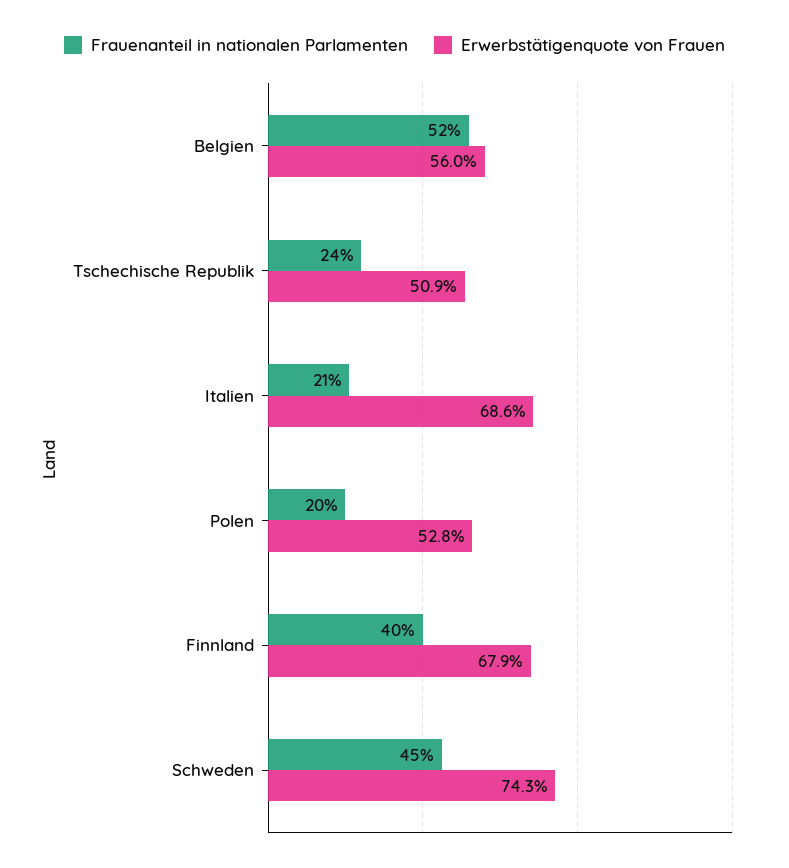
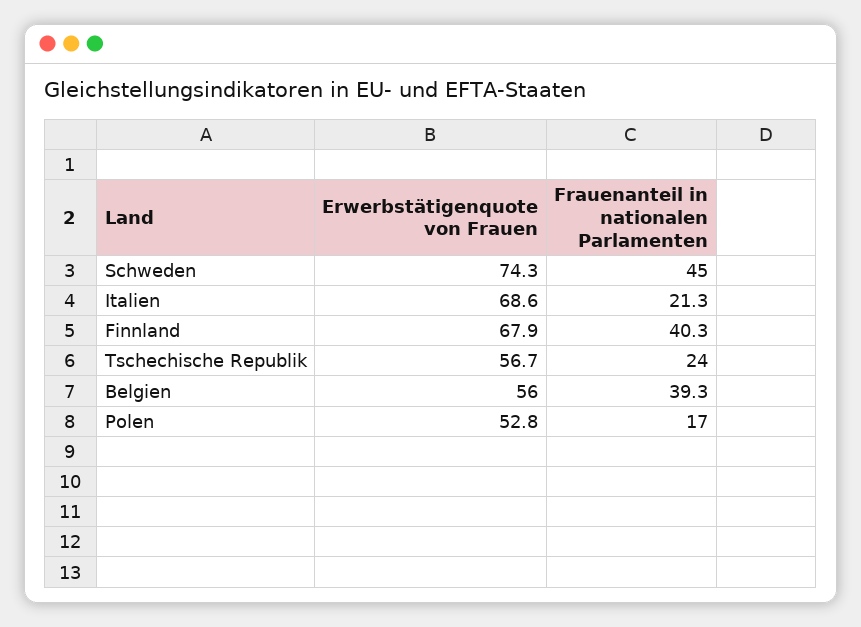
Frauenanteil in nationalen Parlamenten, Belgien: 52 -> 39.3
Erwerbstätigenquote von Frauen, Tschechische Republik: 50.9 -> 56.7
Frauenanteil in nationalen Parlamenten, Polen: 20 -> 17

